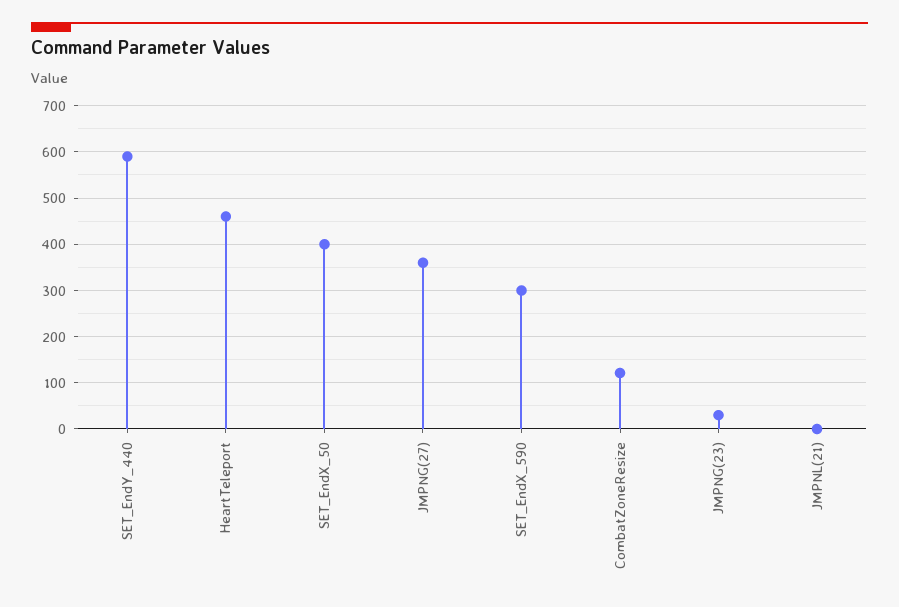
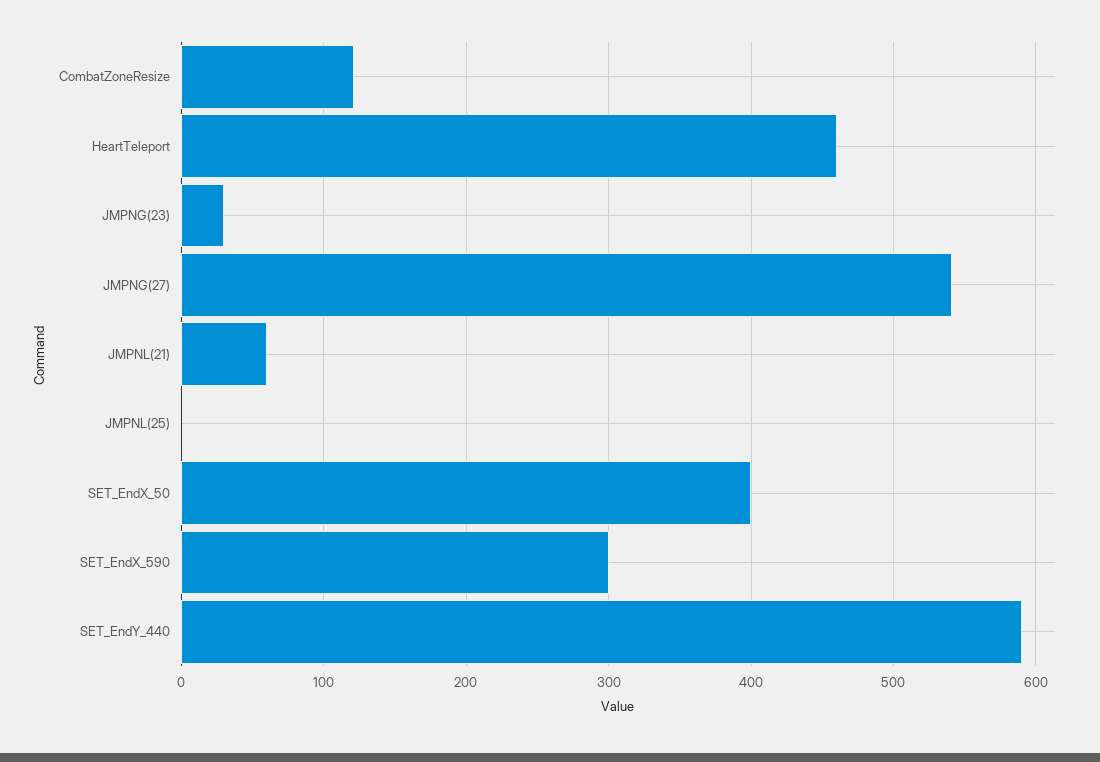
JMPNG(27): 360 -> 540
JMPNL(21): 0 -> 60
JMPNL(25): none -> 0

